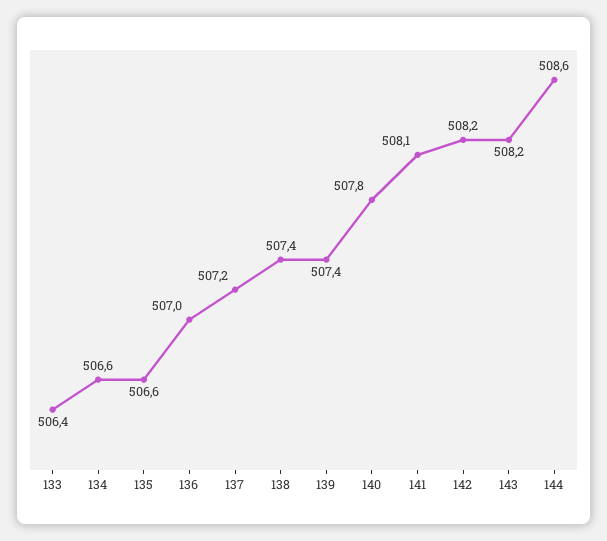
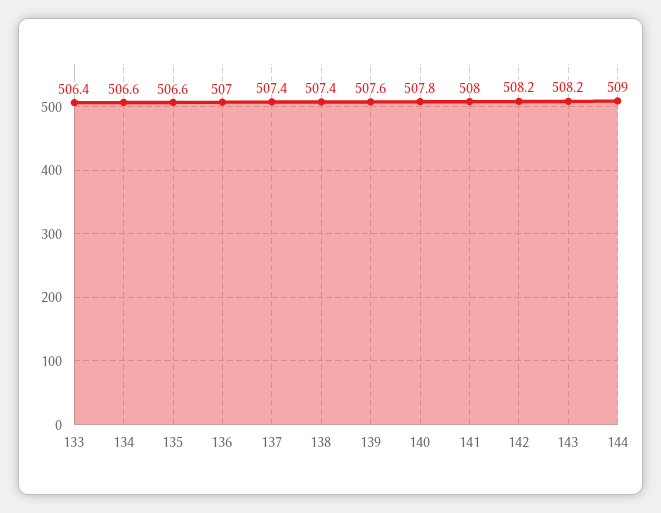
137: 507.2 -> 507.4
139: 507.4 -> 507.6
141: 508.1 -> 508
144: 508.6 -> 509

